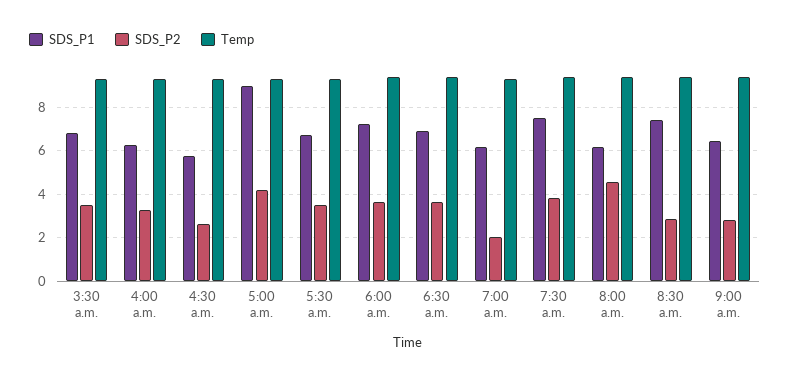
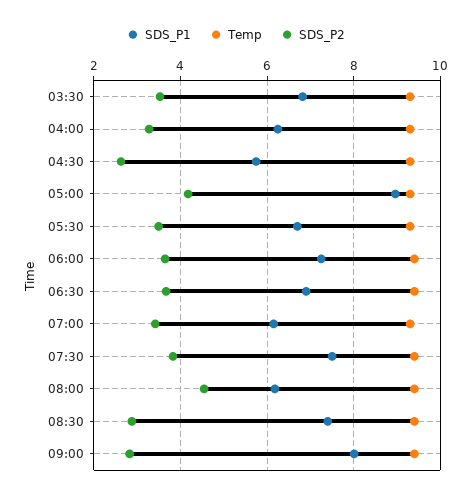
SDS_P2, 7:00 a.m.: 2 -> 3.4
SDS_P1, 9:00 a.m.: 6.5 -> 8

